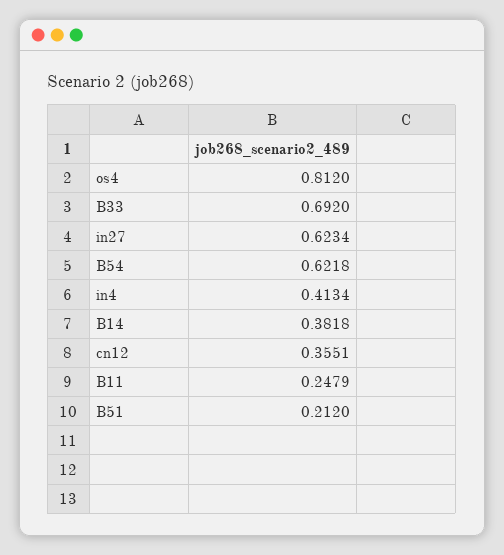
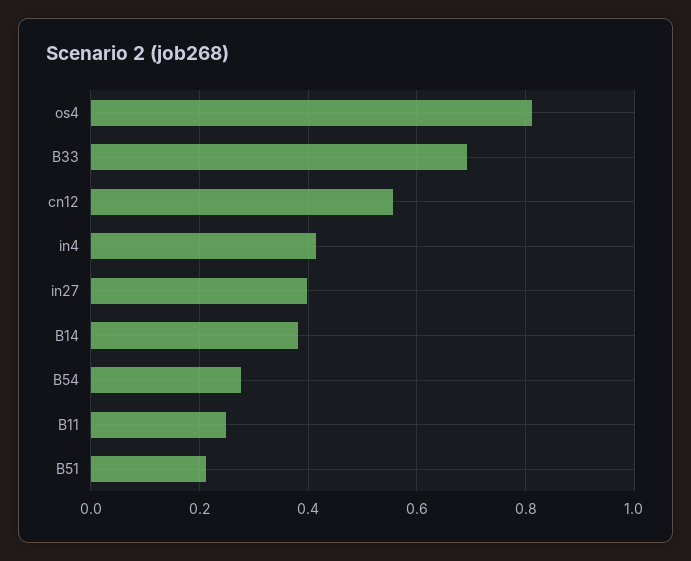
in27: 0.6234 -> 0.4
B54: 0.6218 -> 0.28
cn12: 0.3551 -> 0.56

